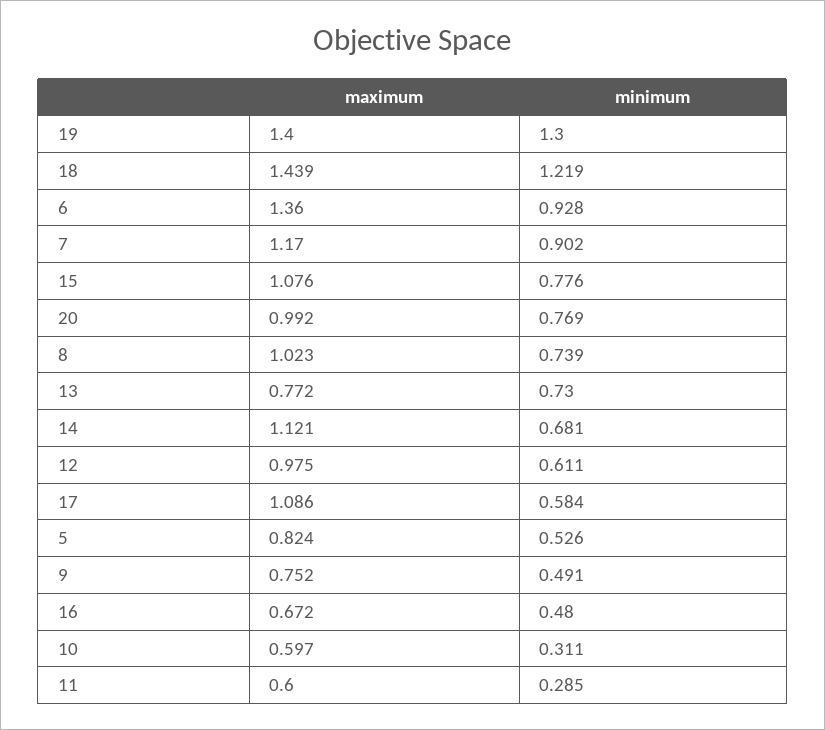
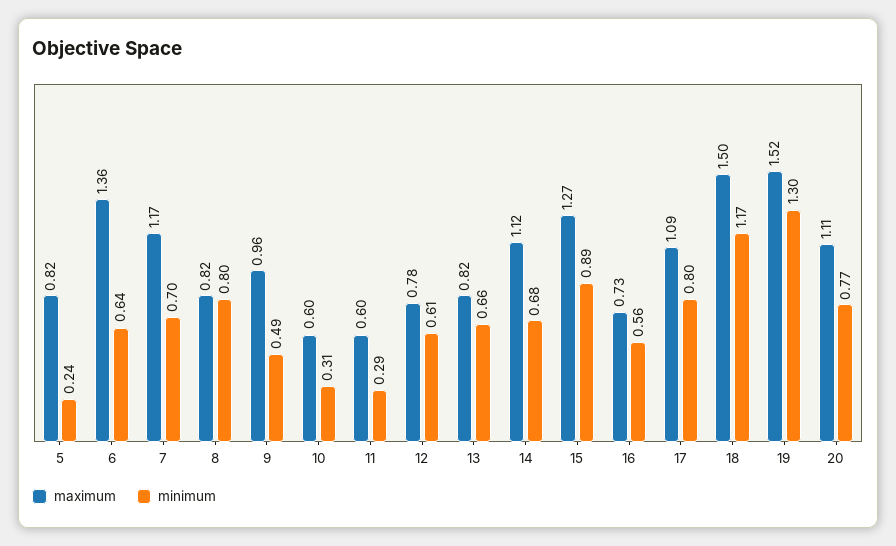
maximum, 19: 1.4 -> 1.52
maximum, 18: 1.439 -> 1.5
minimum, 18: 1.219 -> 1.17
minimum, 6: 0.928 -> 0.64
minimum, 7: 0.902 -> 0.7
maximum, 15: 1.076 -> 1.27
minimum, 15: 0.776 -> 0.89
maximum, 20: 0.992 -> 1.11
maximum, 8: 1.023 -> 0.82
minimum, 8: 0.739 -> 0.8
maximum, 13: 0.772 -> 0.82
minimum, 13: 0.73 -> 0.66
maximum, 12: 0.975 -> 0.78
minimum, 17: 0.584 -> 0.8
minimum, 5: 0.526 -> 0.24
maximum, 9: 0.752 -> 0.96
maximum, 16: 0.672 -> 0.73
minimum, 16: 0.48 -> 0.56

